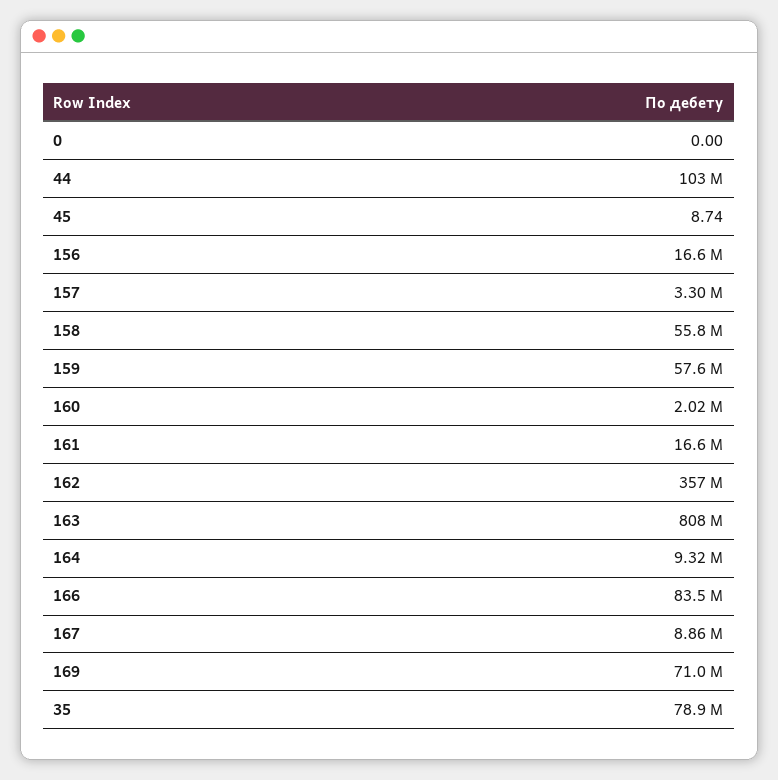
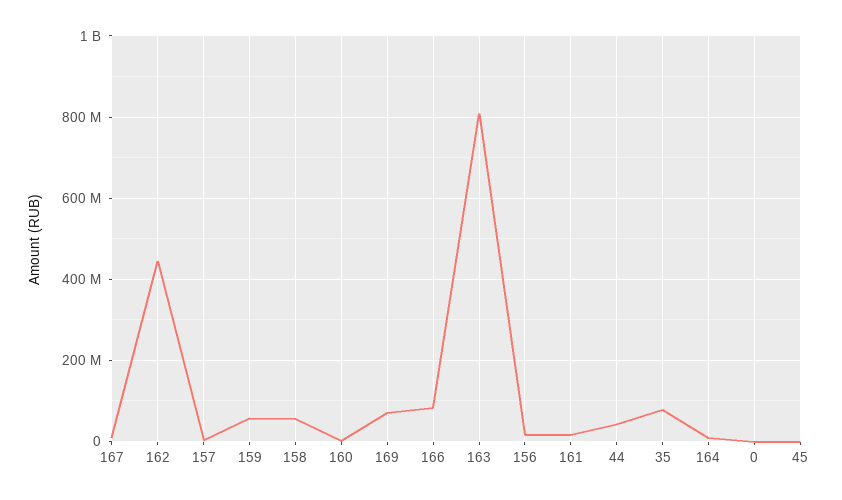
44: 103000000 -> 40000000
162: 357000000 -> 440000000

